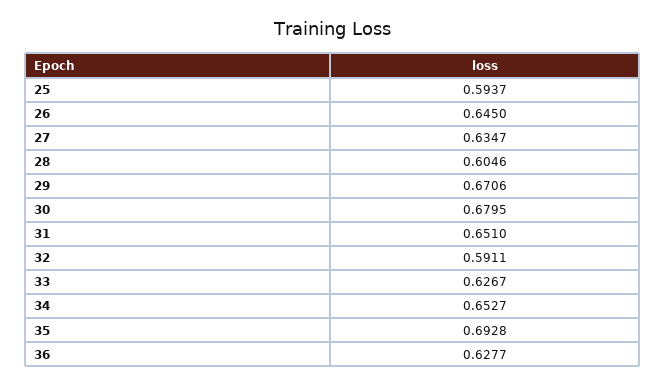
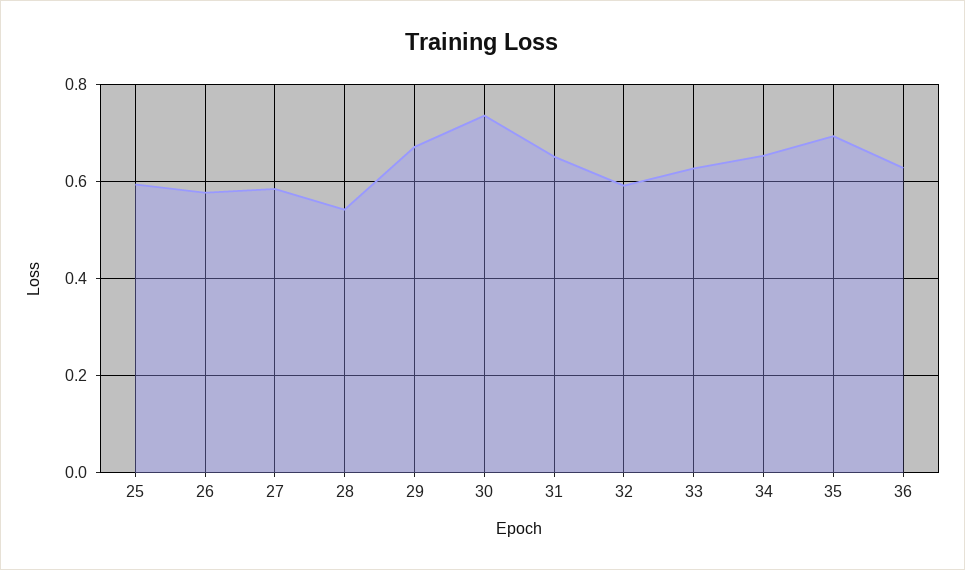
26: 0.645 -> 0.58
27: 0.6347 -> 0.58
28: 0.6046 -> 0.54
30: 0.6795 -> 0.74

